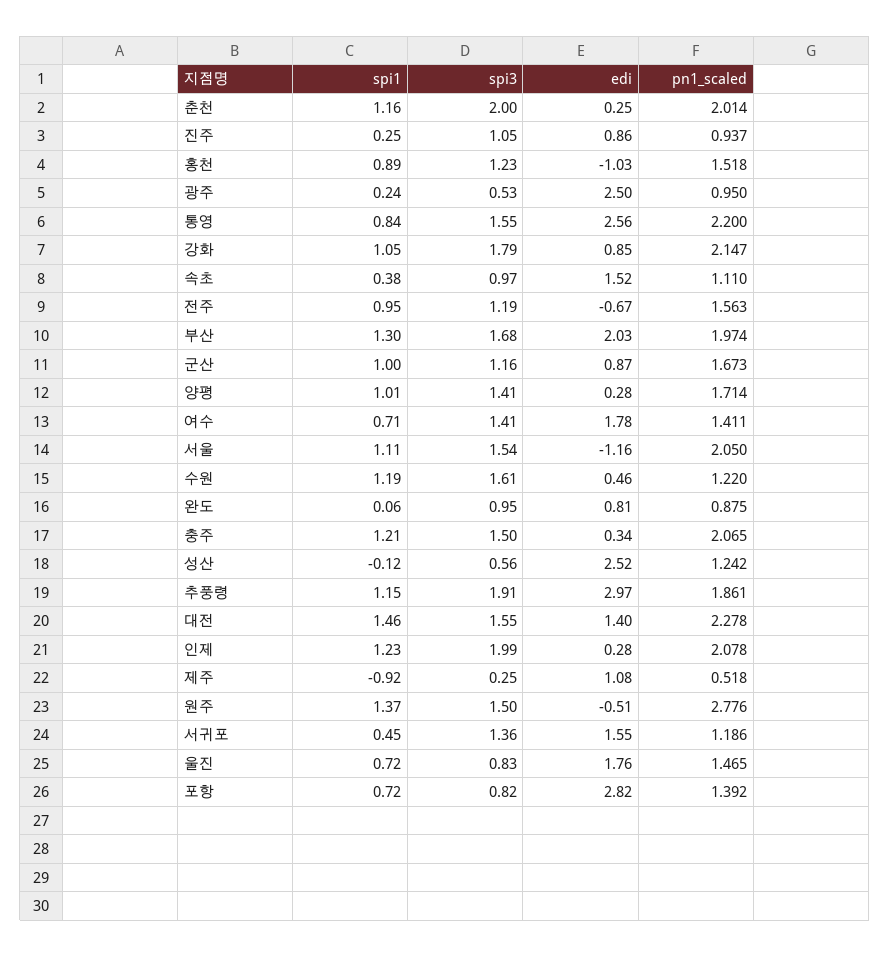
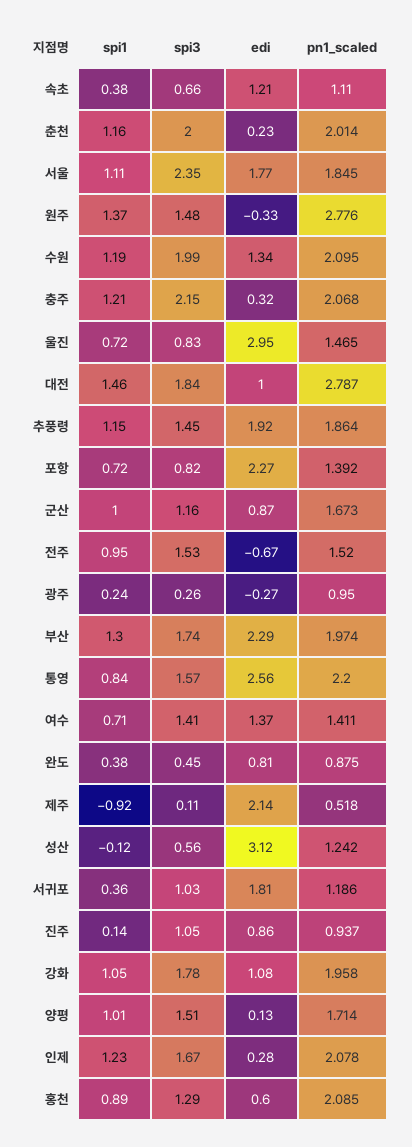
edi, 춘천: 0.25 -> 0.23
spi1, 진주: 0.25 -> 0.14
spi3, 홍천: 1.23 -> 1.29
edi, 홍천: -1.03 -> 0.6
pn1_scaled, 홍천: 1.518 -> 2.085
spi3, 광주: 0.53 -> 0.26
edi, 광주: 2.5 -> -0.27
spi3, 통영: 1.55 -> 1.57
spi3, 강화: 1.79 -> 1.78
edi, 강화: 0.85 -> 1.08
pn1_scaled, 강화: 2.147 -> 1.958
spi3, 속초: 0.97 -> 0.66
edi, 속초: 1.52 -> 1.21
spi3, 전주: 1.19 -> 1.53
pn1_scaled, 전주: 1.563 -> 1.52
spi3, 부산: 1.68 -> 1.74
edi, 부산: 2.03 -> 2.29
spi3, 양평: 1.41 -> 1.51
edi, 양평: 0.28 -> 0.13
edi, 여수: 1.78 -> 1.37
spi3, 서울: 1.54 -> 2.35
edi, 서울: -1.16 -> 1.77
pn1_scaled, 서울: 2.05 -> 1.845
spi3, 수원: 1.61 -> 1.99
edi, 수원: 0.46 -> 1.34
pn1_scaled, 수원: 1.22 -> 2.095
spi1, 완도: 0.06 -> 0.38
spi3, 완도: 0.95 -> 0.45
spi3, 충주: 1.5 -> 2.15
edi, 충주: 0.34 -> 0.32
pn1_scaled, 충주: 2.065 -> 2.068
edi, 성산: 2.52 -> 3.12
spi3, 추풍령: 1.91 -> 1.45
edi, 추풍령: 2.97 -> 1.92
pn1_scaled, 추풍령: 1.861 -> 1.864
spi3, 대전: 1.55 -> 1.84
edi, 대전: 1.4 -> 1
pn1_scaled, 대전: 2.278 -> 2.787
spi3, 인제: 1.99 -> 1.67
spi3, 제주: 0.25 -> 0.11
edi, 제주: 1.08 -> 2.14
spi3, 원주: 1.5 -> 1.48
edi, 원주: -0.51 -> -0.33
spi1, 서귀포: 0.45 -> 0.36
spi3, 서귀포: 1.36 -> 1.03
edi, 서귀포: 1.55 -> 1.81
edi, 울진: 1.76 -> 2.95
edi, 포항: 2.82 -> 2.27

